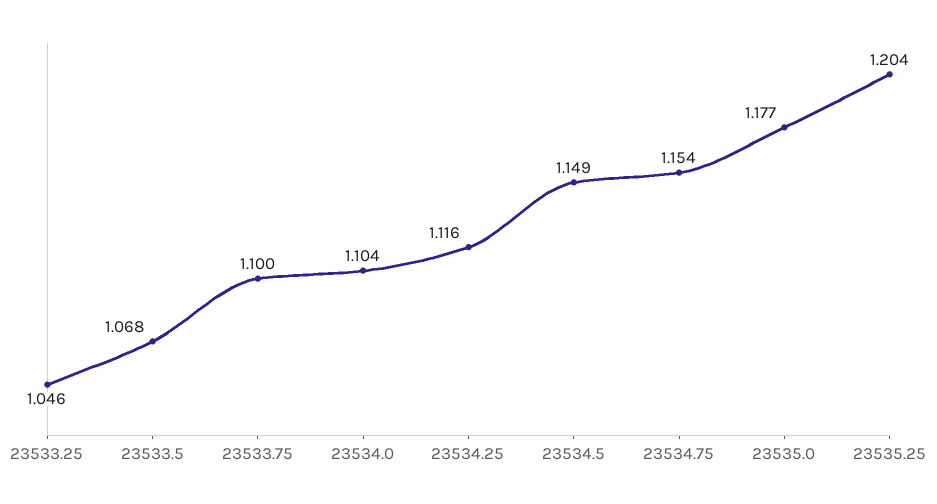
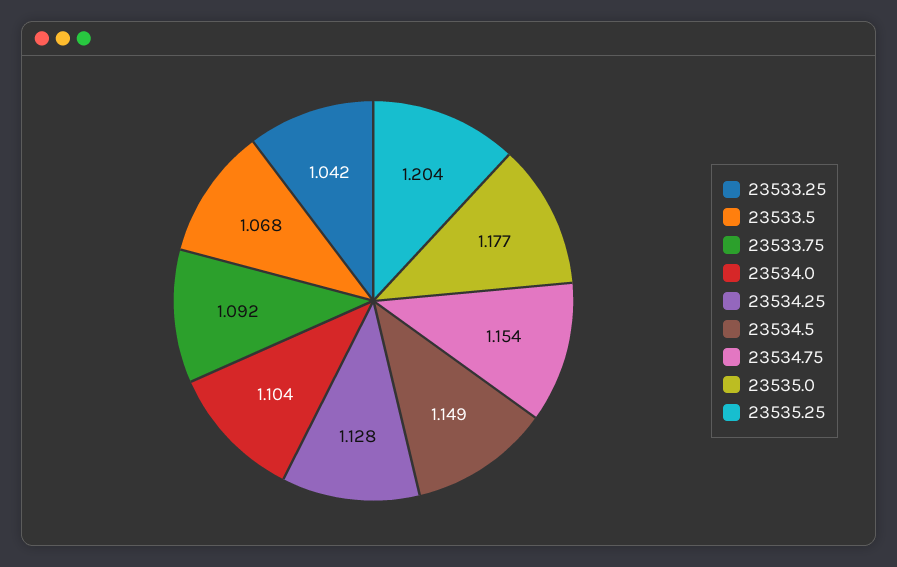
23533.25: 1.046 -> 1.042
23533.75: 1.1 -> 1.092
23534.25: 1.116 -> 1.128

